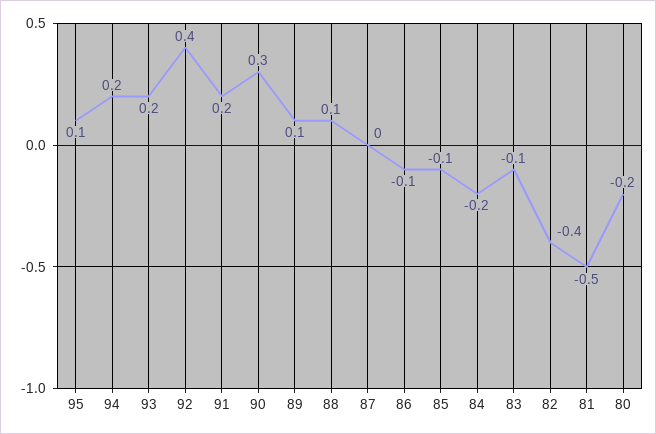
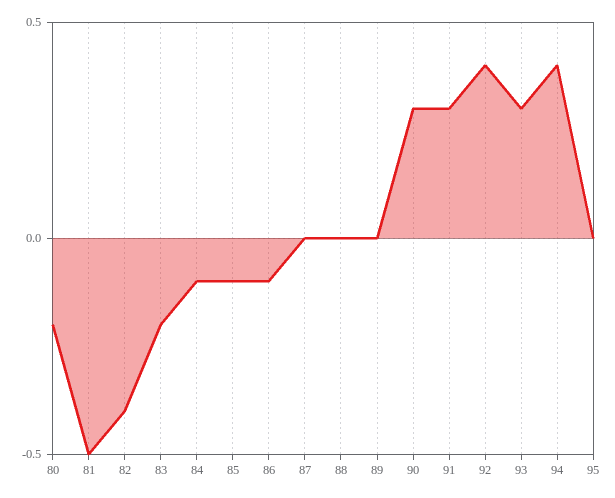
95: 0.1 -> 0
94: 0.2 -> 0.4
93: 0.2 -> 0.3
91: 0.2 -> 0.3
89: 0.1 -> 0
88: 0.1 -> 0
84: -0.2 -> -0.1
83: -0.1 -> -0.2

